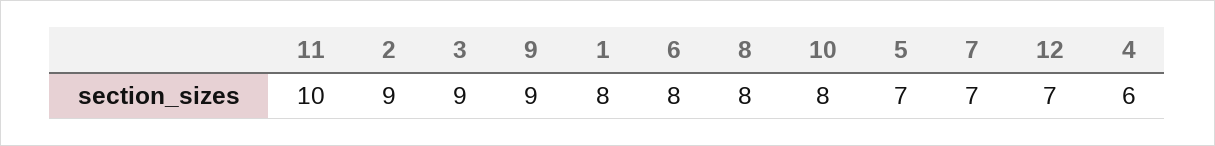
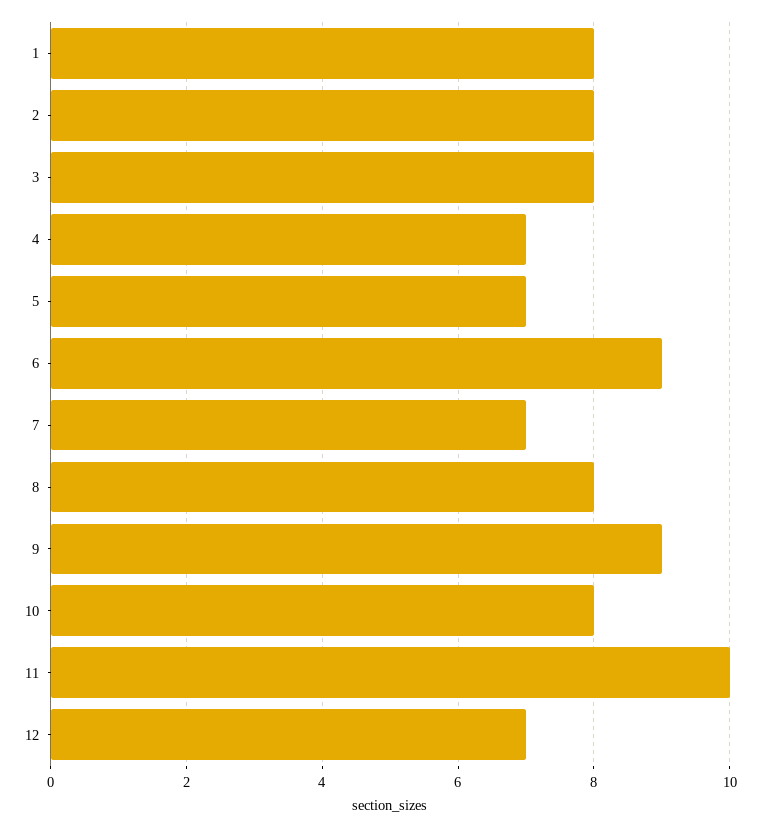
2: 9 -> 8
3: 9 -> 8
6: 8 -> 9
4: 6 -> 7

